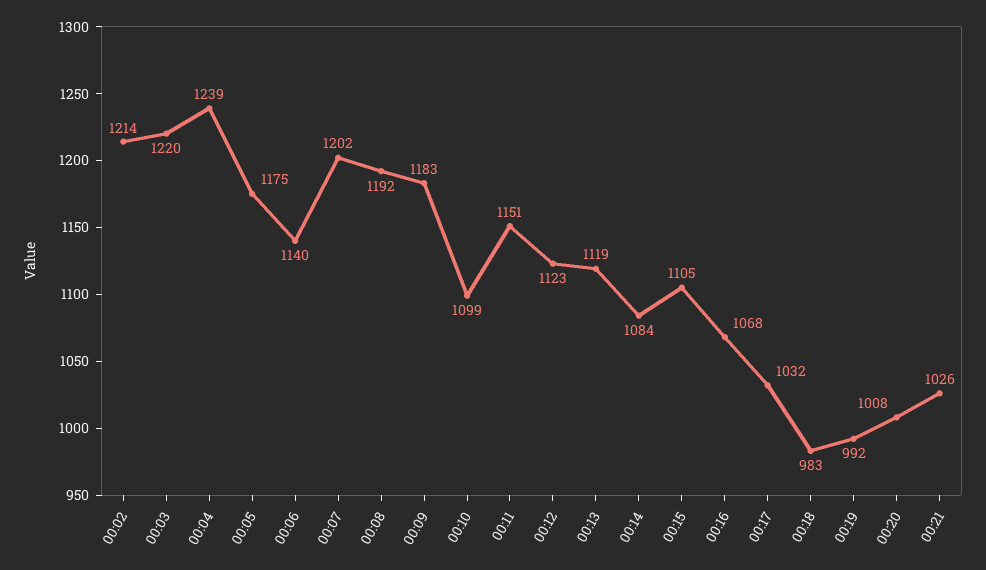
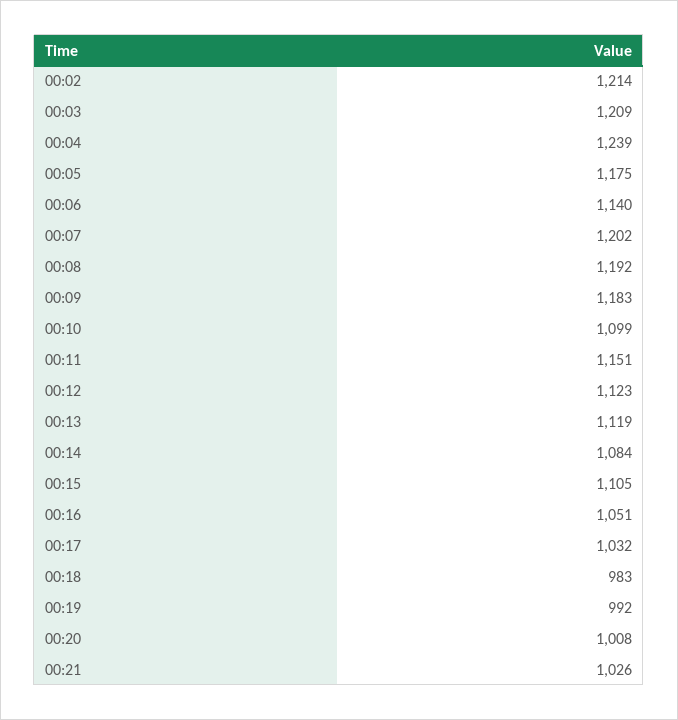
00:03: 1220 -> 1209
00:16: 1068 -> 1051

